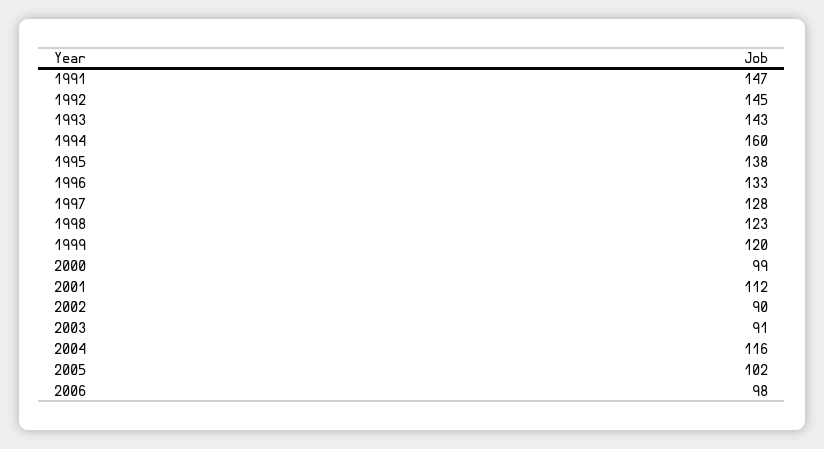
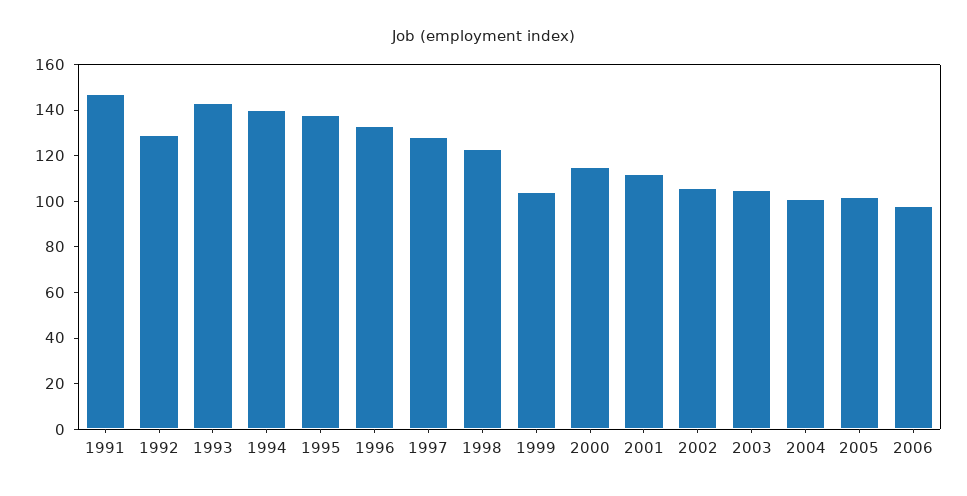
1992: 145 -> 130
1994: 160 -> 140
1999: 120 -> 105
2000: 99 -> 115
2002: 90 -> 105
2003: 91 -> 105
2004: 116 -> 100

